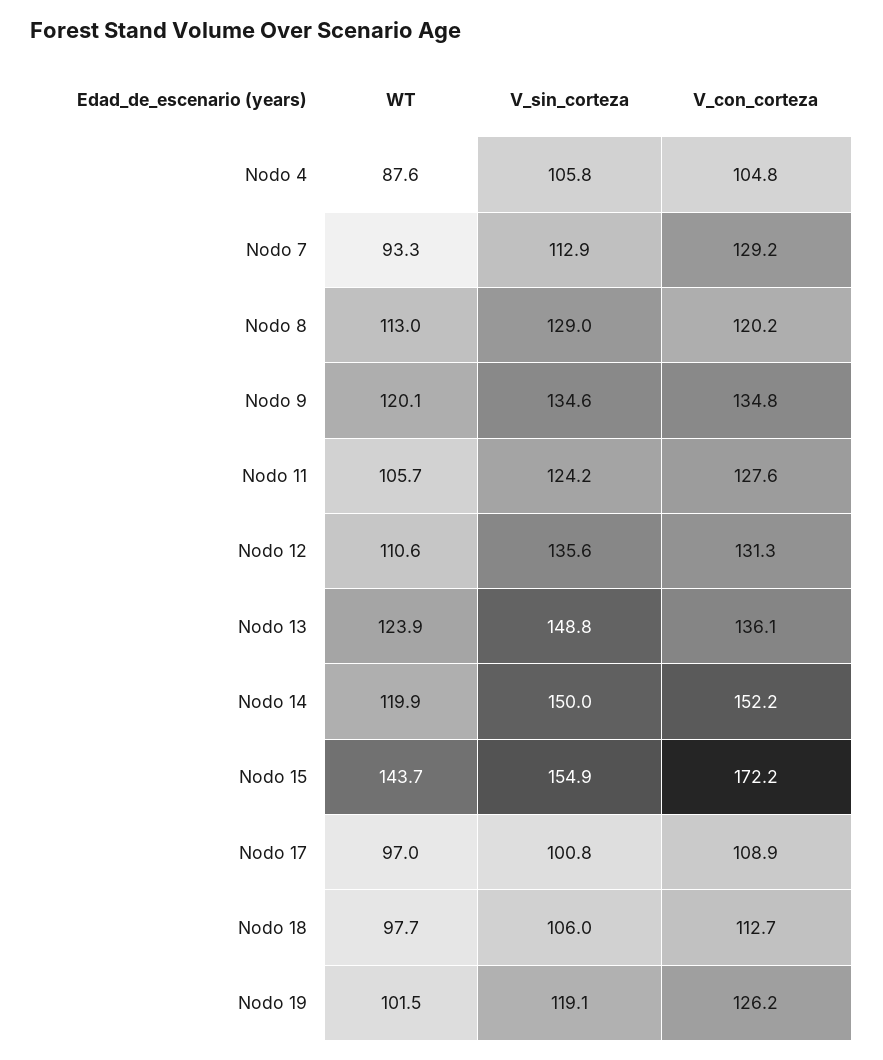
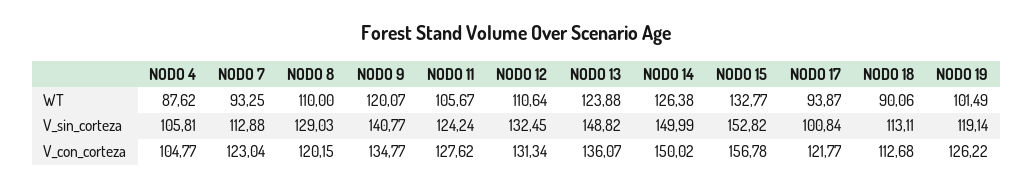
V_con_corteza, Nodo 7: 129.2 -> 123.04
WT, Nodo 8: 113 -> 110
V_sin_corteza, Nodo 9: 134.6 -> 140.77
V_sin_corteza, Nodo 12: 135.6 -> 132.45
WT, Nodo 14: 119.9 -> 126.38
V_con_corteza, Nodo 14: 152.2 -> 150.02
WT, Nodo 15: 143.7 -> 132.77
V_sin_corteza, Nodo 15: 154.9 -> 152.82
V_con_corteza, Nodo 15: 172.2 -> 156.78
WT, Nodo 17: 97 -> 93.87
V_con_corteza, Nodo 17: 108.9 -> 121.77
WT, Nodo 18: 97.7 -> 90.06
V_sin_corteza, Nodo 18: 106 -> 113.11

